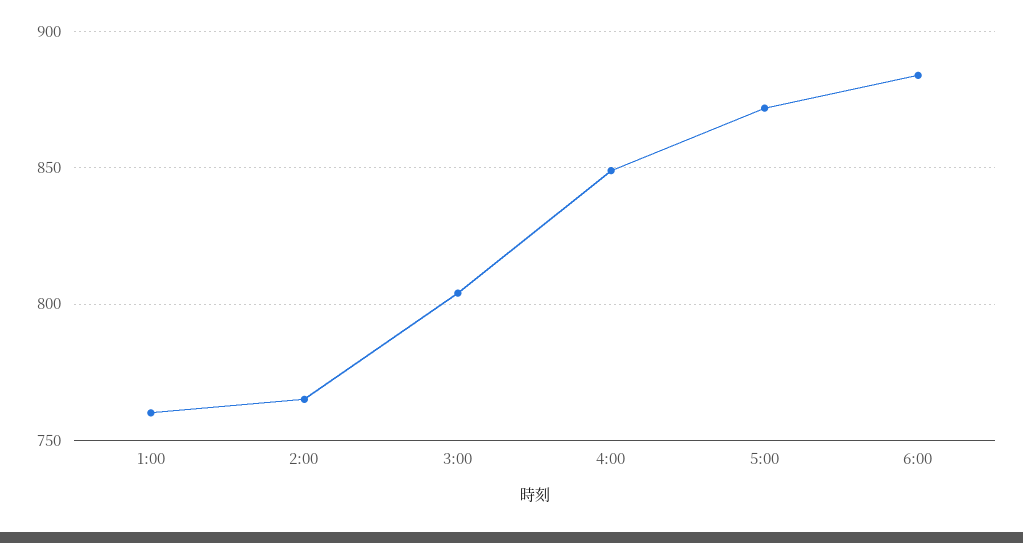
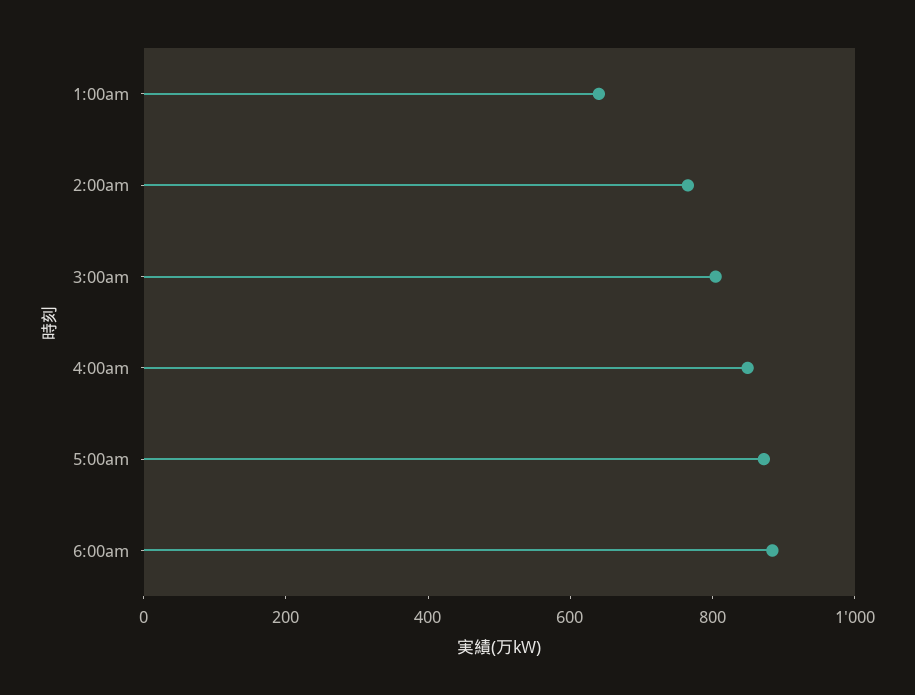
1:00: 760 -> 650

